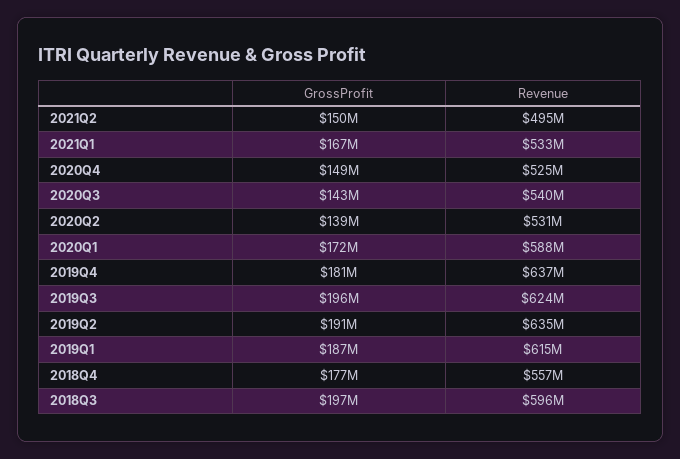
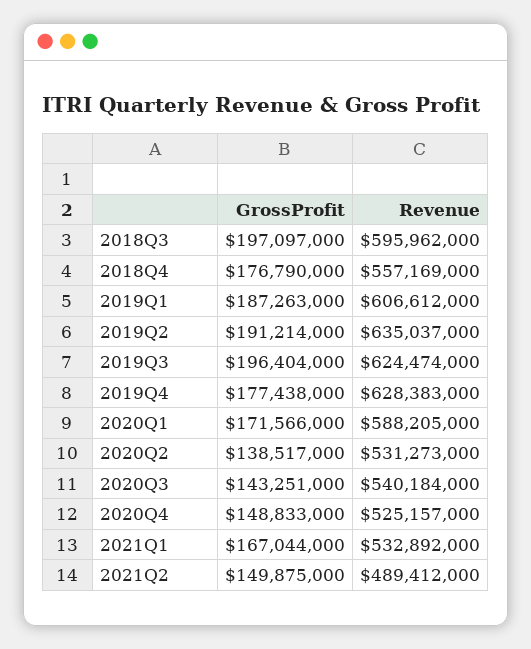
Revenue, 2021Q2: 495000000 -> 489412000
GrossProfit, 2019Q4: 181000000 -> 177438000
Revenue, 2019Q4: 637000000 -> 628383000
Revenue, 2019Q1: 615000000 -> 606612000

